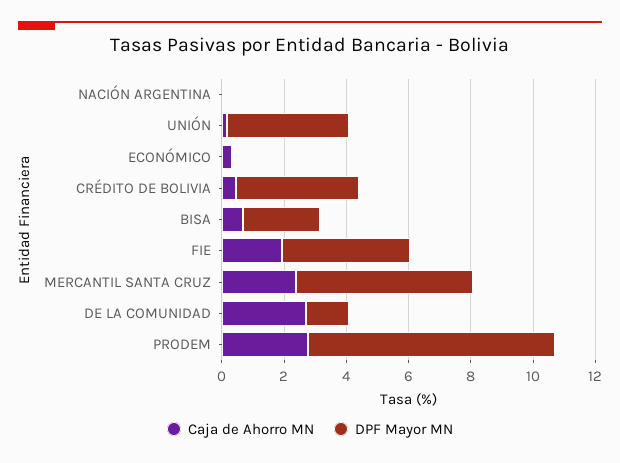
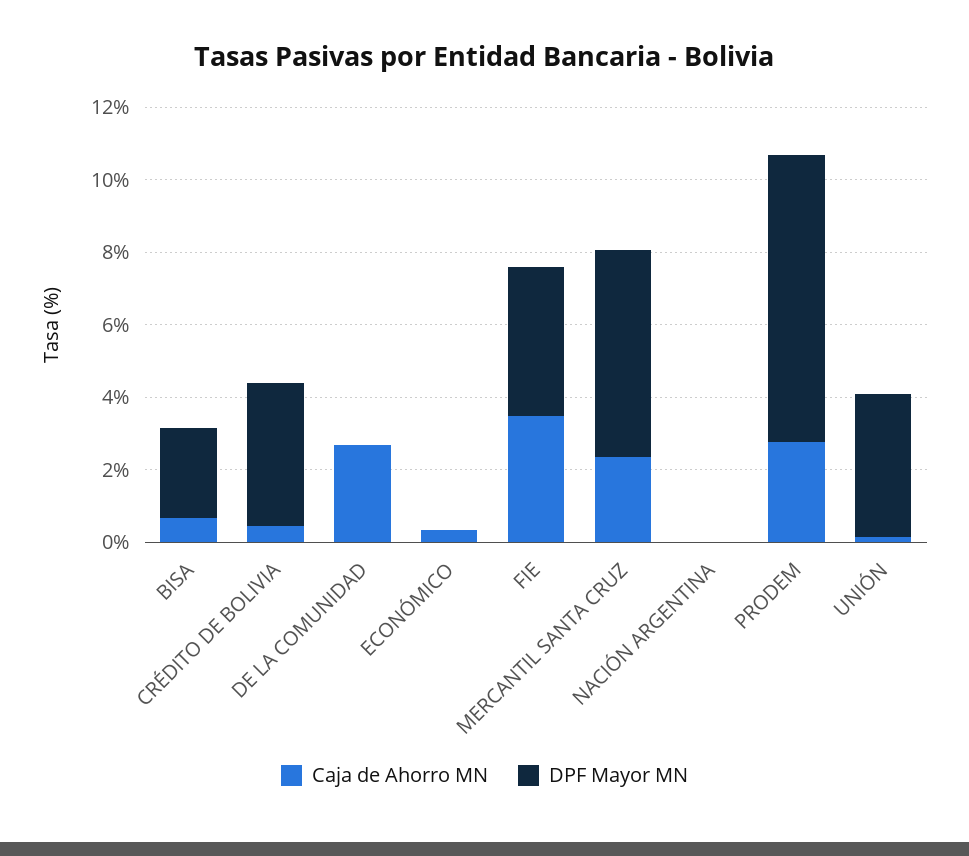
Caja de Ahorro MN, FIE: 2 -> 3.5
DPF Mayor MN, DE LA COMUNIDAD: 1.5 -> 0

